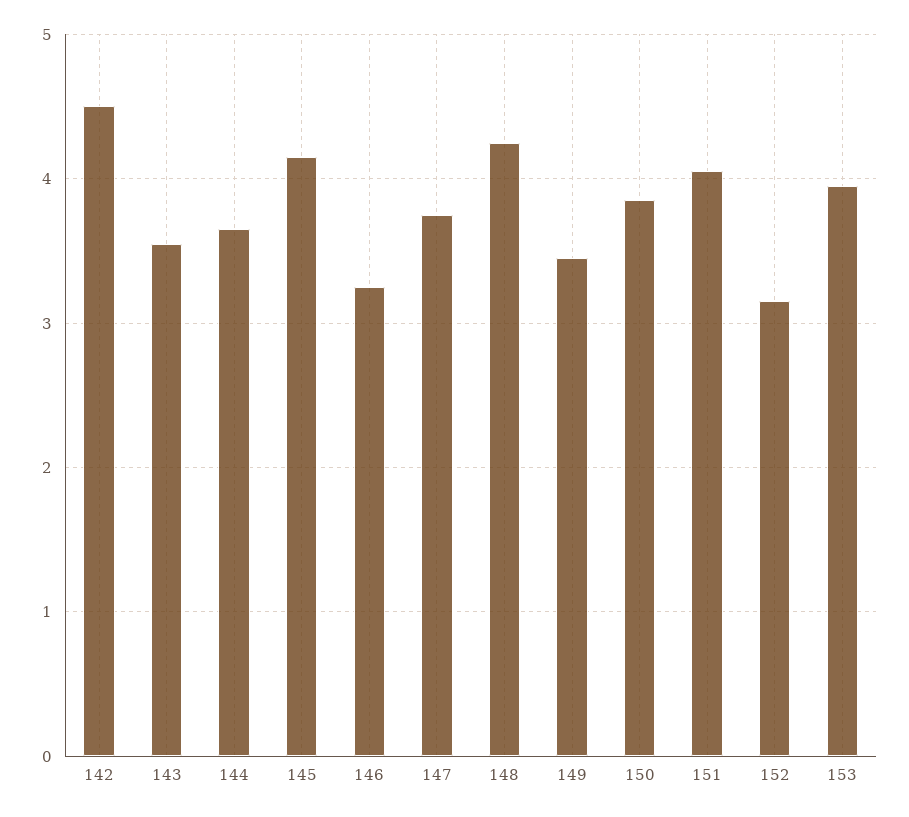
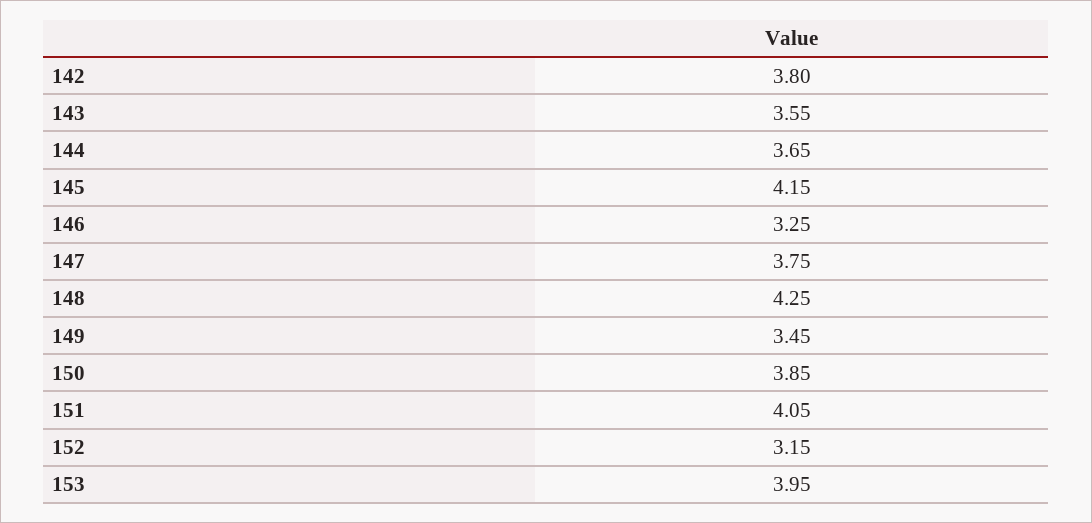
142: 4.5 -> 3.8

